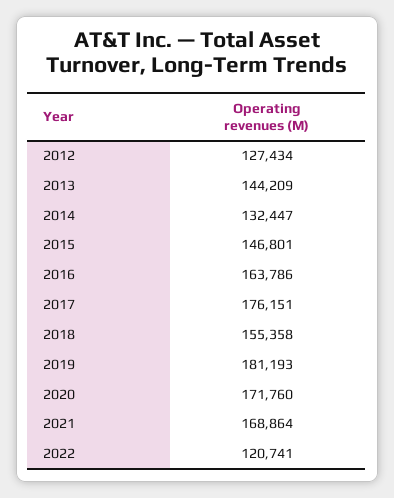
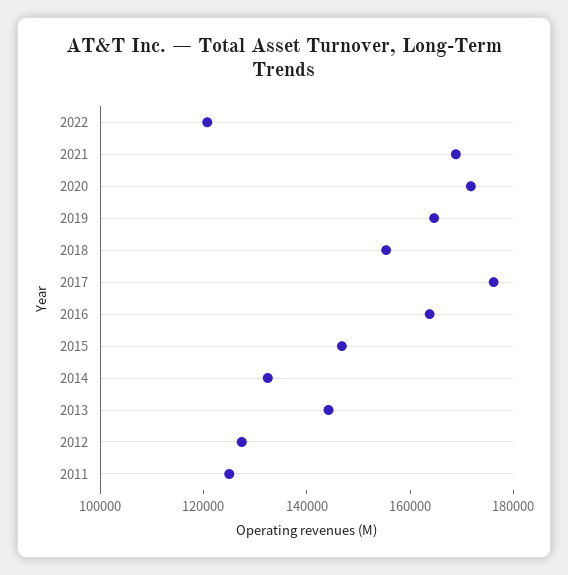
2019: 181193 -> 165000
2011: none -> 125000

